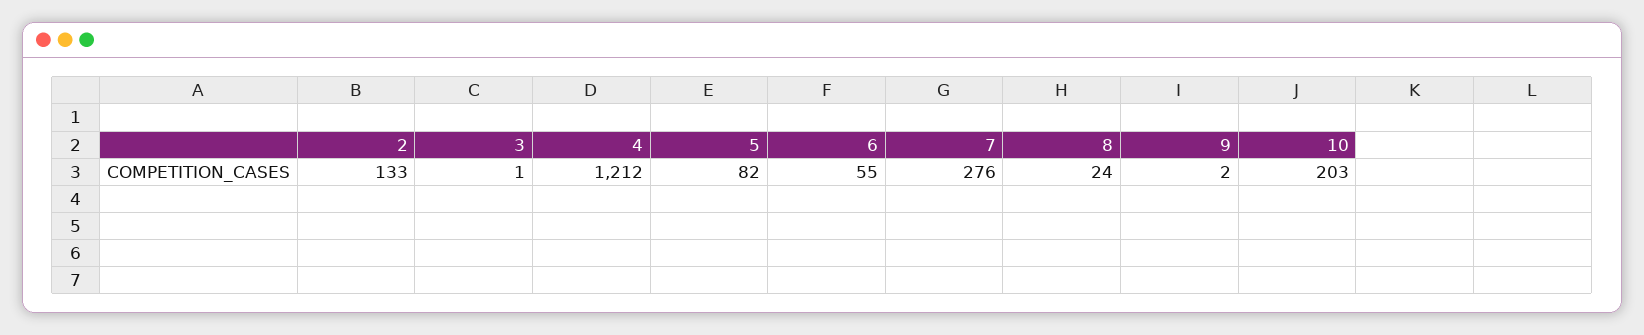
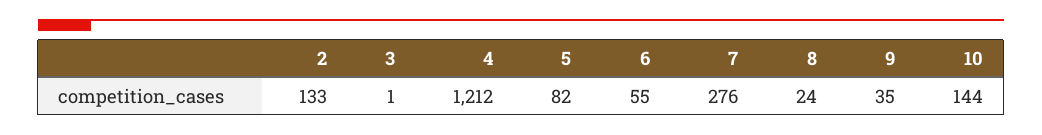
9: 2 -> 35
10: 203 -> 144

